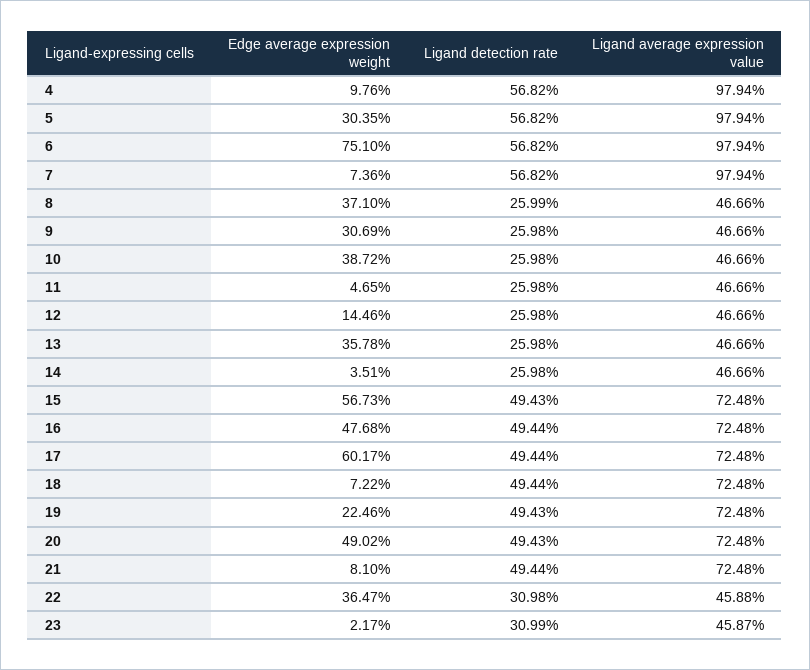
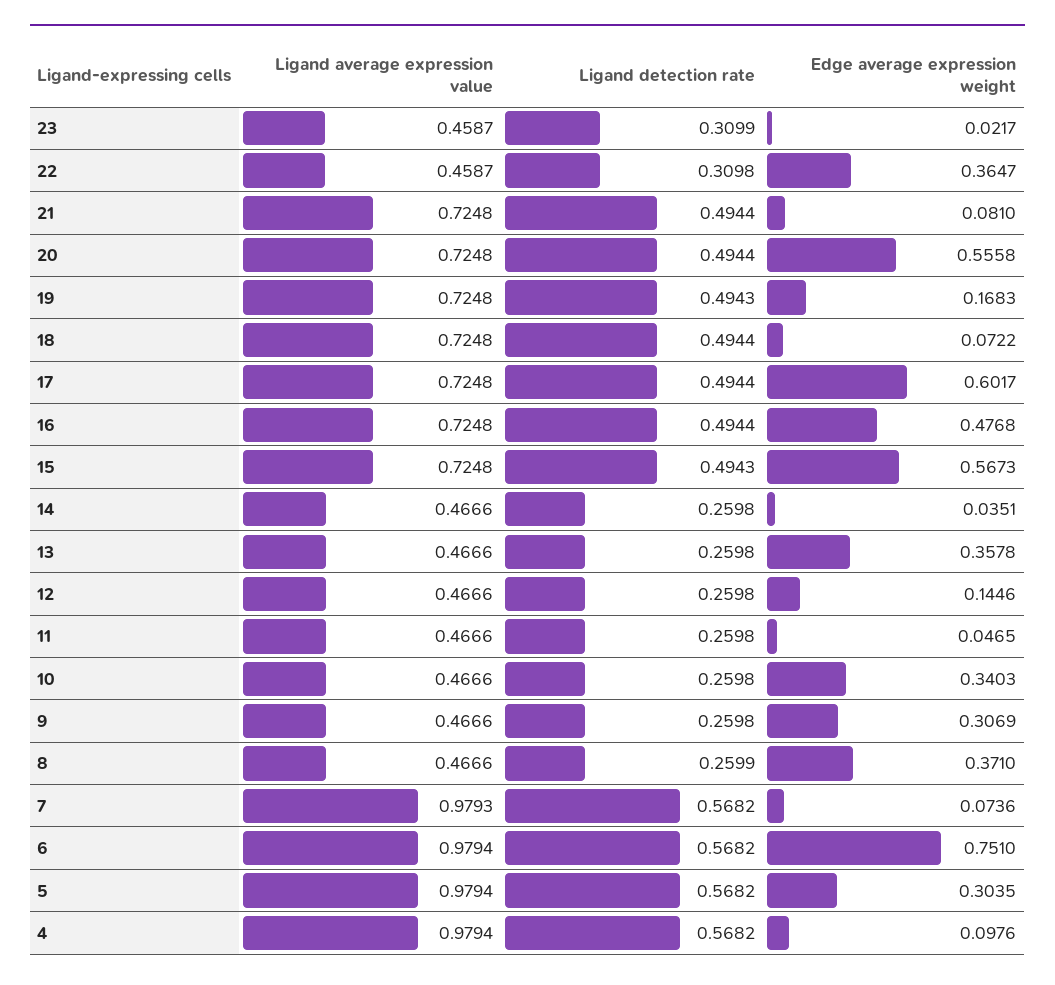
Ligand average expression value, 7: 0.9794 -> 0.9793
Edge average expression weight, 10: 0.3872 -> 0.3403
Edge average expression weight, 19: 0.2246 -> 0.1683
Edge average expression weight, 20: 0.4902 -> 0.5558
Ligand detection rate, 20: 0.4943 -> 0.4944
Ligand average expression value, 22: 0.4588 -> 0.4587

